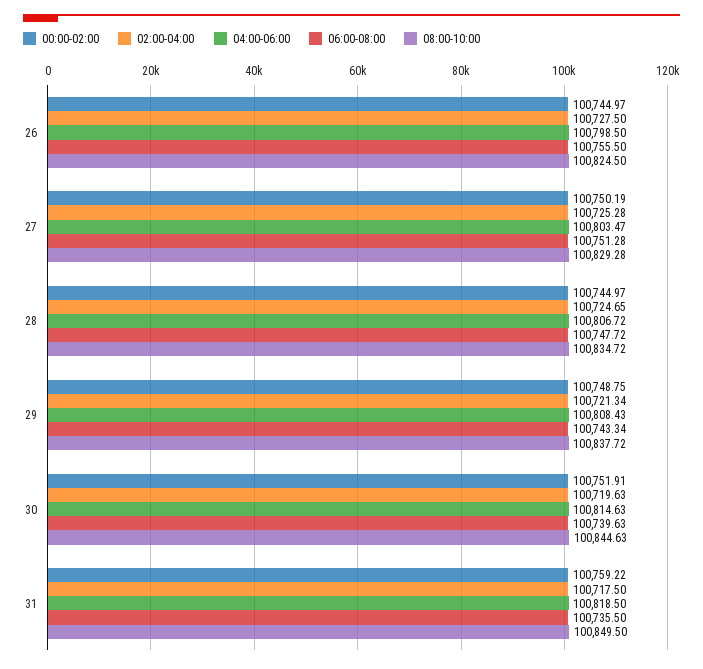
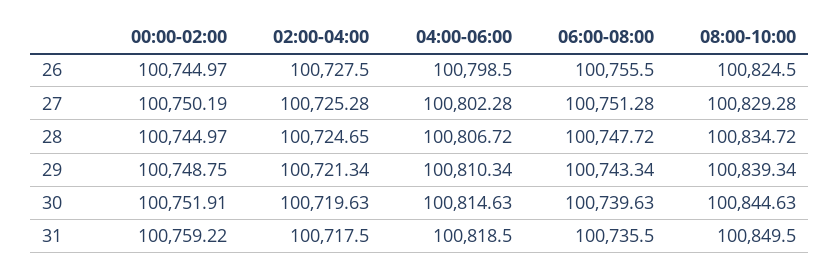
04:00-06:00, 27: 100803.47 -> 100802.28
04:00-06:00, 29: 100808.43 -> 100810.34
08:00-10:00, 29: 100837.72 -> 100839.34

